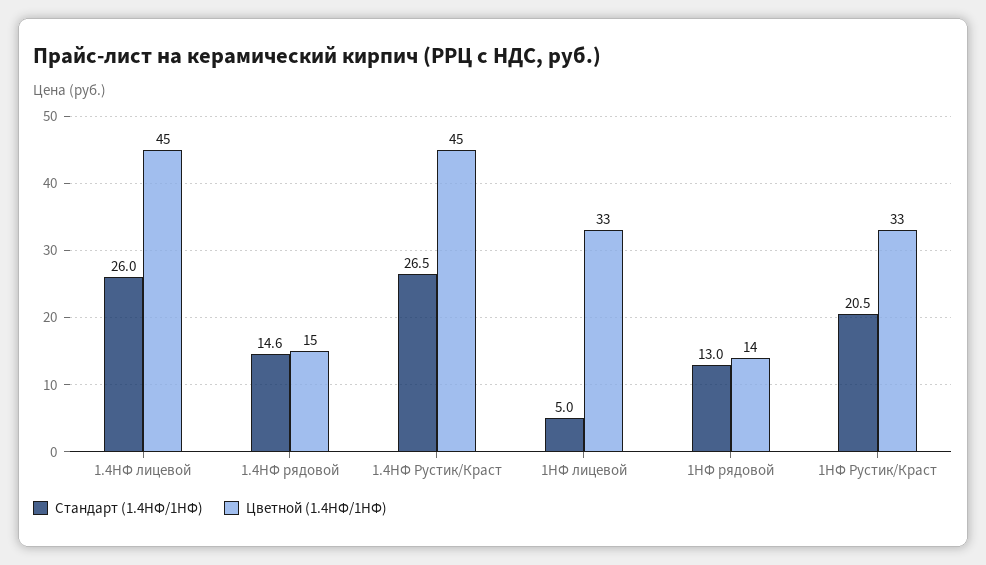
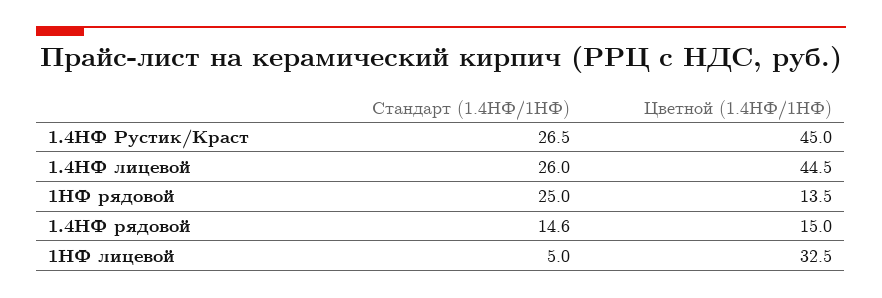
Стандарт (1.4НФ/1НФ), 1НФ рядовой: 13 -> 25
Стандарт (1.4НФ/1НФ), 1НФ Рустик/Краст: 20.5 -> none
Цветной (1.4НФ/1НФ), 1НФ Рустик/Краст: 33 -> none

